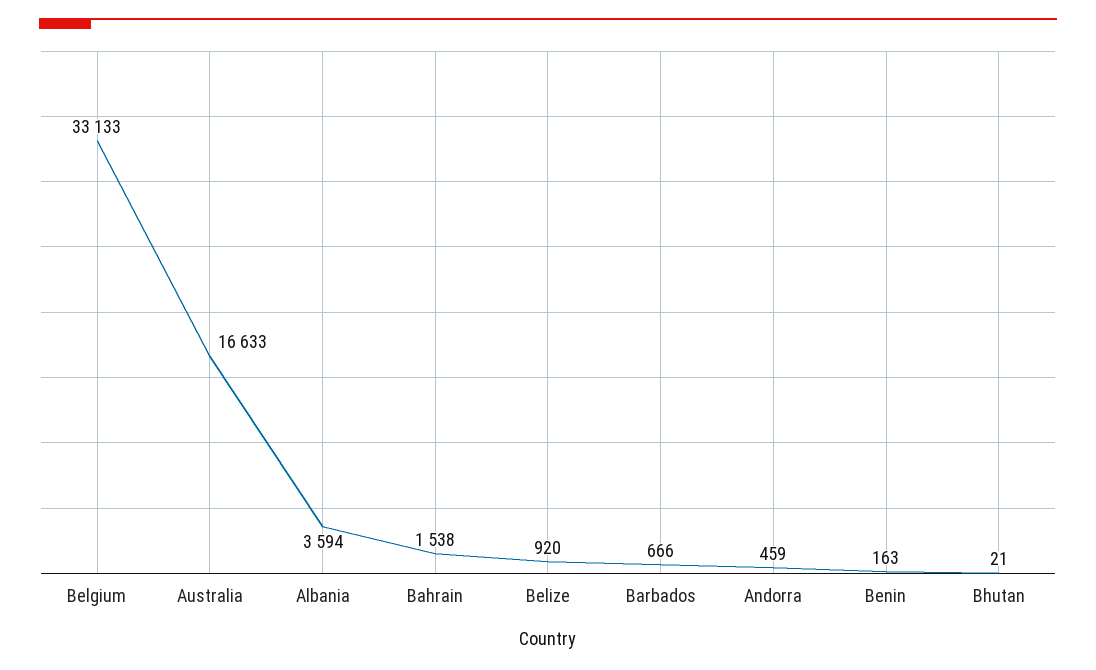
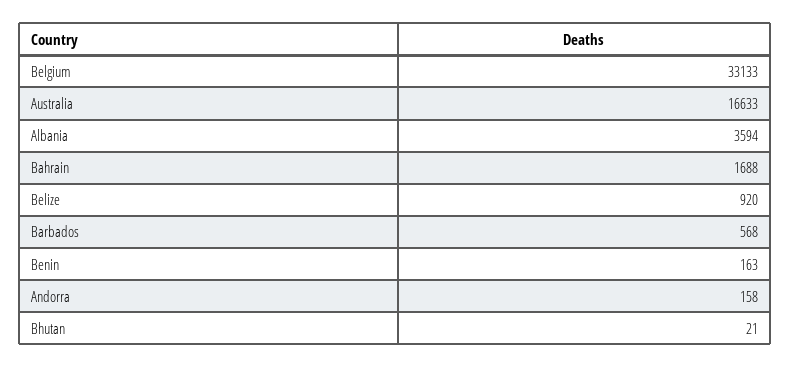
Bahrain: 1538 -> 1688
Barbados: 666 -> 568
Andorra: 459 -> 158

